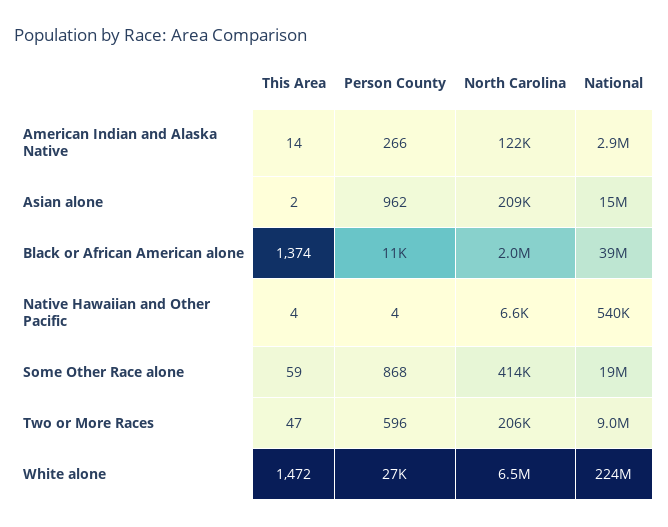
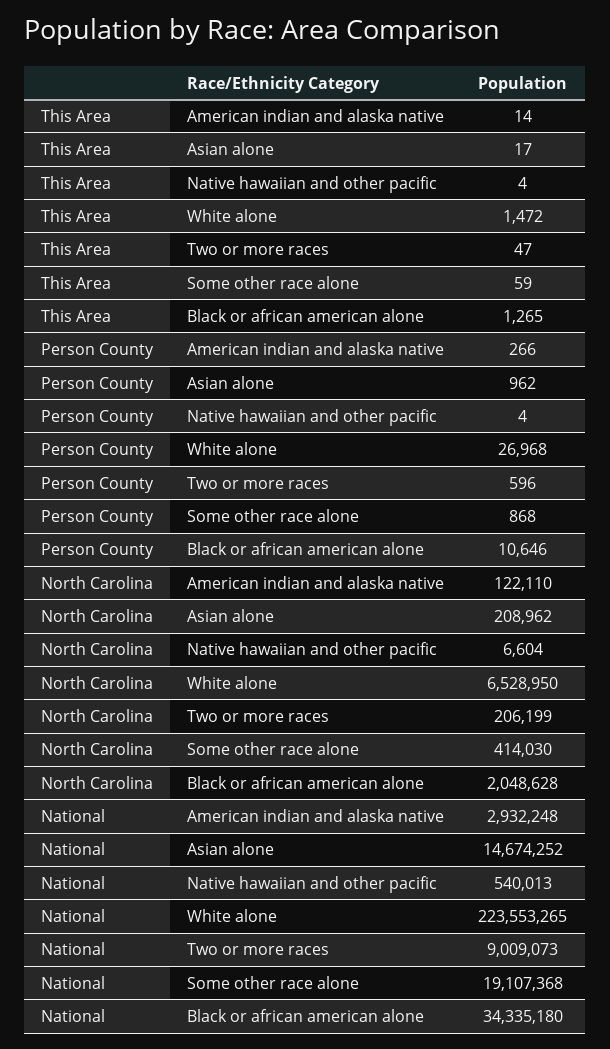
This Area, Asian alone: 2 -> 17
This Area, Black or African American alone: 1374 -> 1265
National, Black or African American alone: 39000000 -> 34335180

